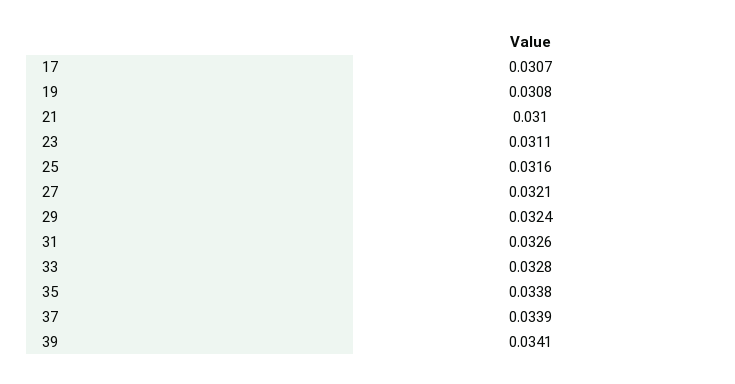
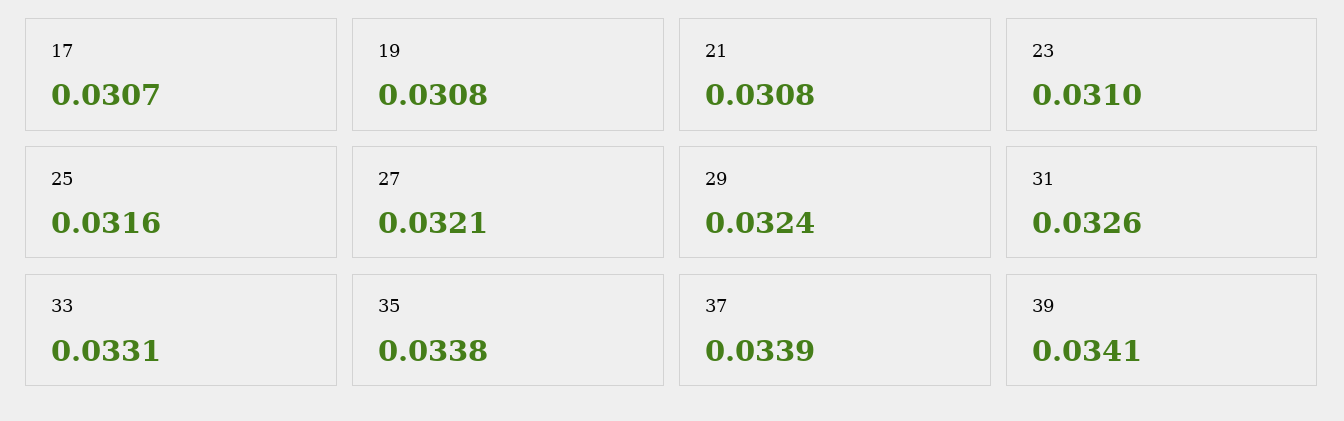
21: 0.031 -> 0.0308
23: 0.0311 -> 0.031
33: 0.0328 -> 0.0331

